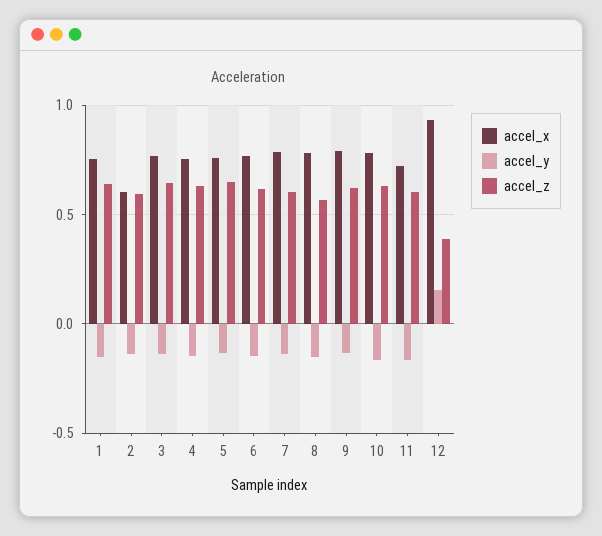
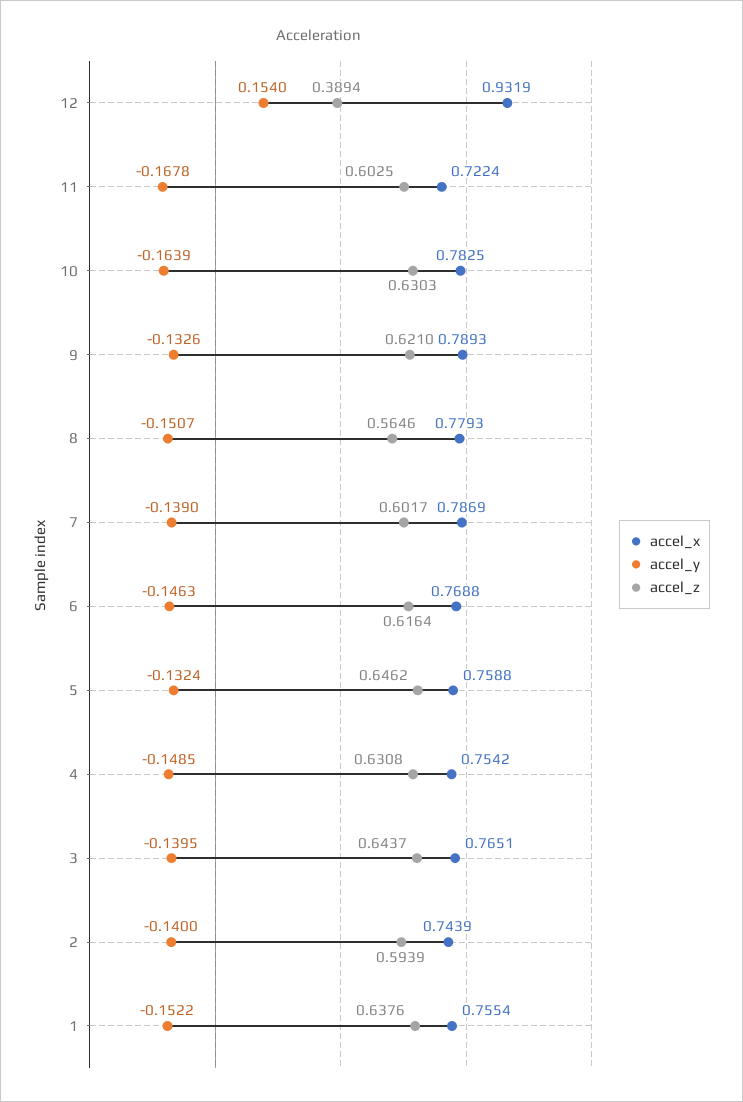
accel_x, 2: 0.6 -> 0.7439

